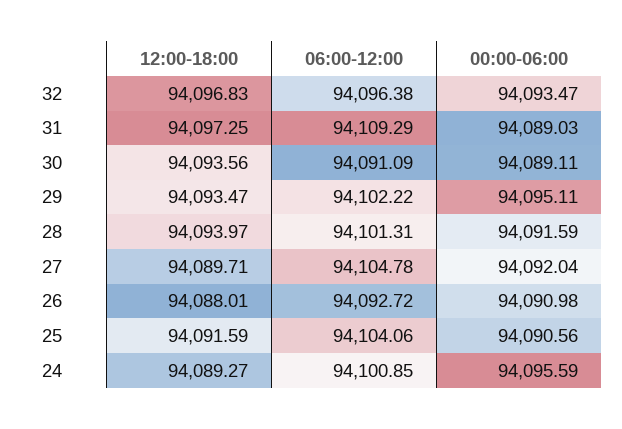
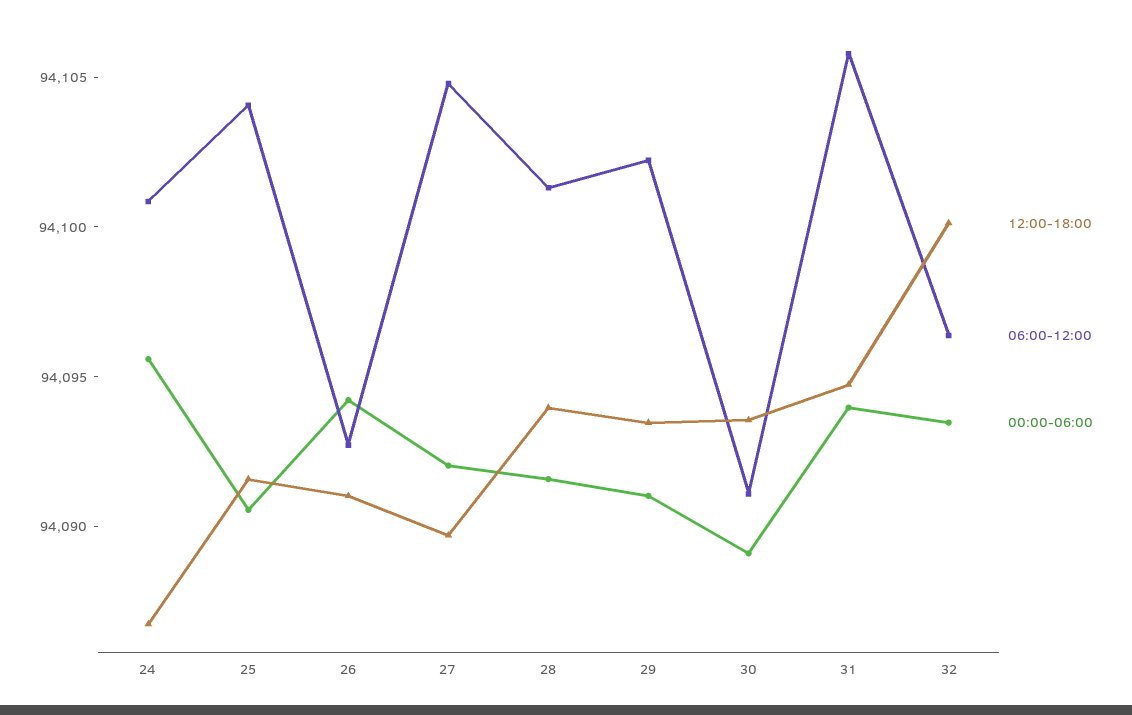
12:00-18:00, 32: 94096.83 -> 94100
12:00-18:00, 31: 94097.25 -> 94095
06:00-12:00, 31: 94109.29 -> 94106
00:00-06:00, 31: 94089.03 -> 94094
00:00-06:00, 29: 94095.11 -> 94091
12:00-18:00, 26: 94088.01 -> 94091
00:00-06:00, 26: 94090.98 -> 94094
12:00-18:00, 24: 94089.27 -> 94087

